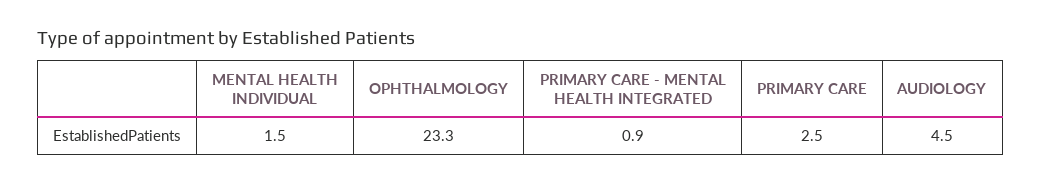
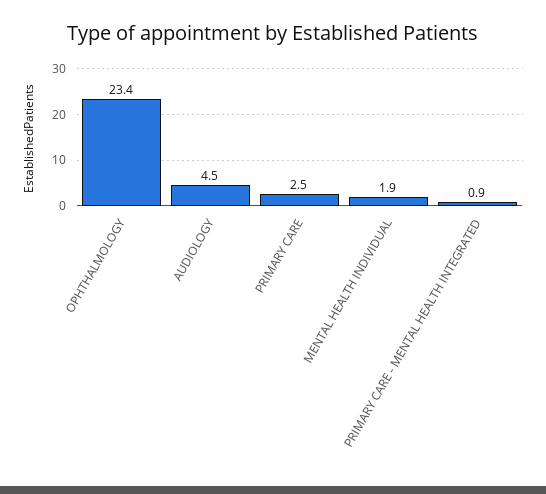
MENTAL HEALTH INDIVIDUAL: 1.5 -> 1.9
OPHTHALMOLOGY: 23.3 -> 23.4

